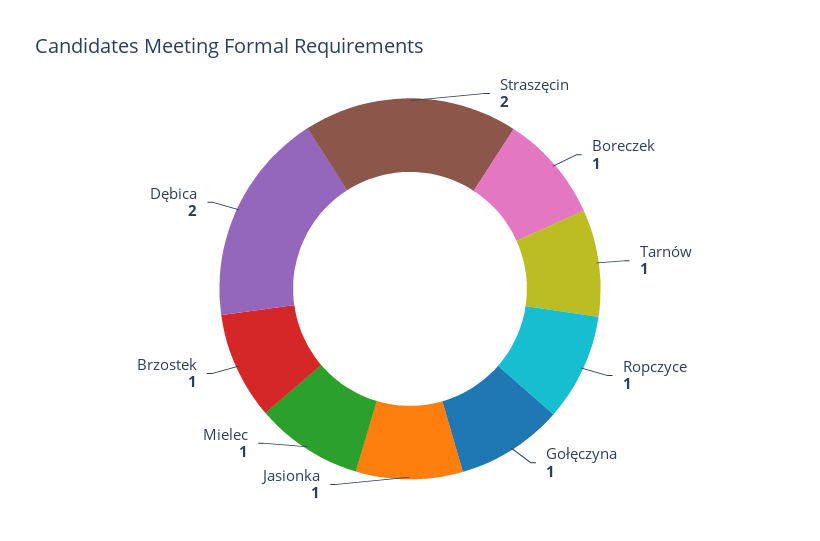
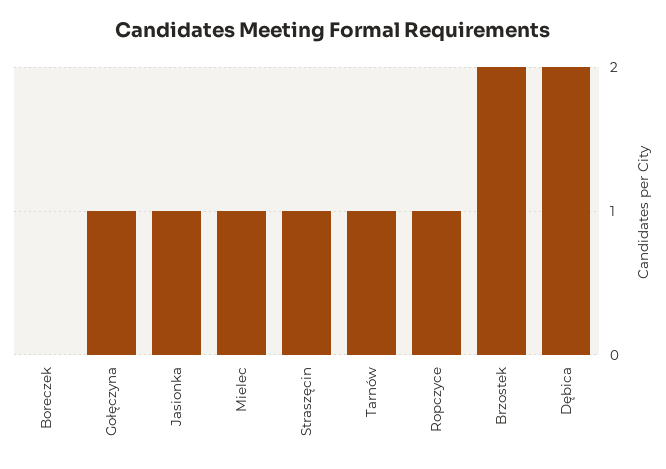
Straszęcin: 2 -> 1
Boreczek: 1 -> 0
Brzostek: 1 -> 2

